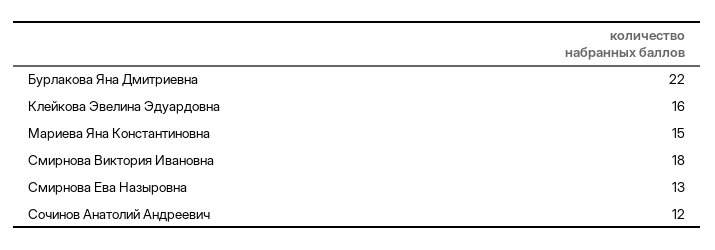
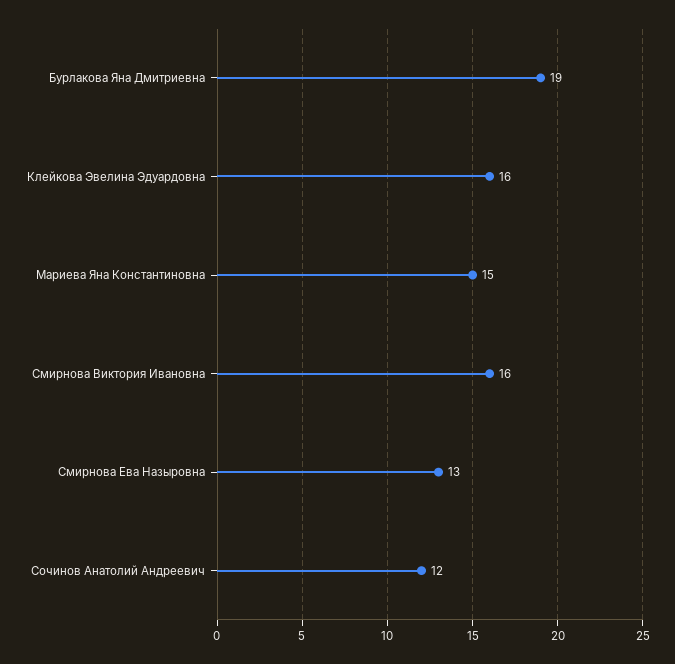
Бурлакова Яна Дмитриевна: 22 -> 19
Смирнова Виктория Ивановна: 18 -> 16

